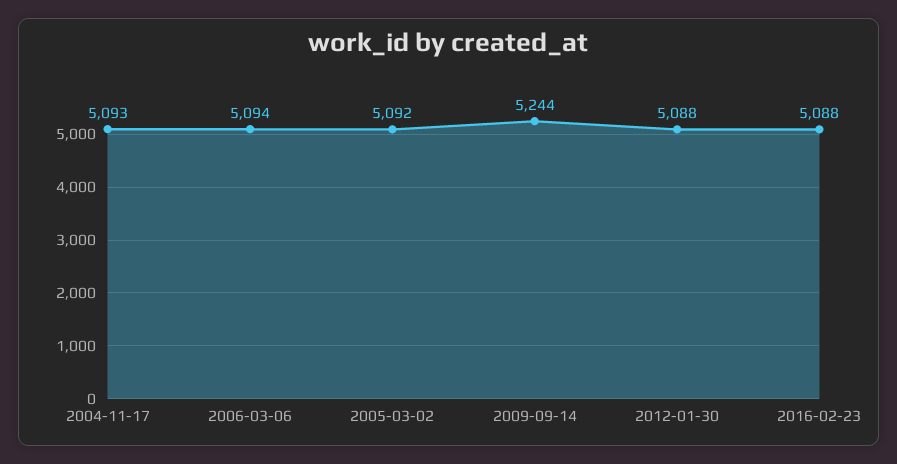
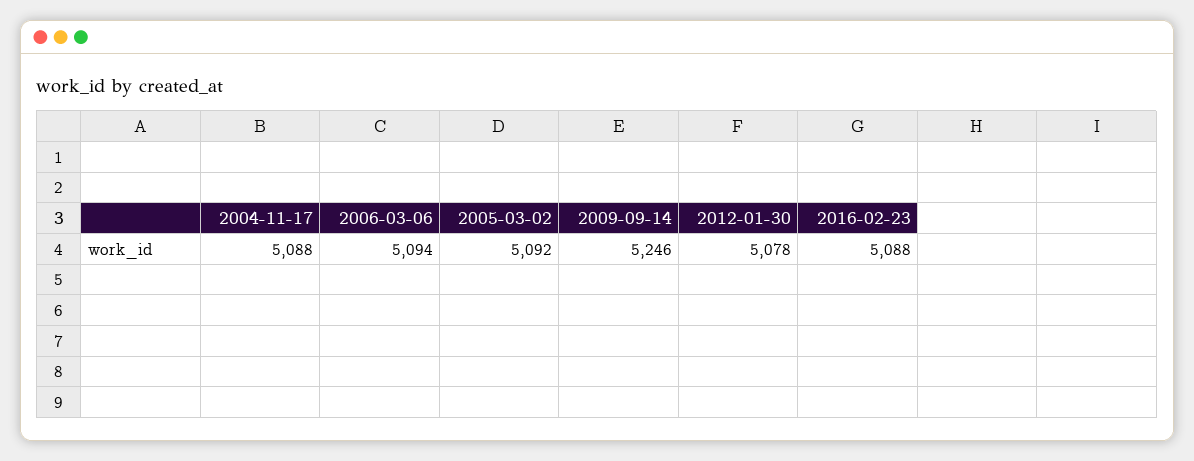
2004-11-17: 5093 -> 5088
2009-09-14: 5244 -> 5246
2012-01-30: 5088 -> 5078

